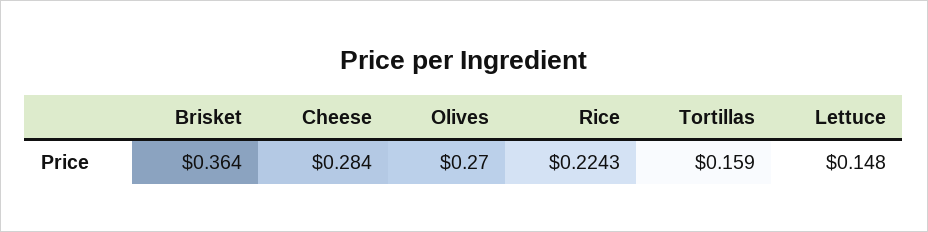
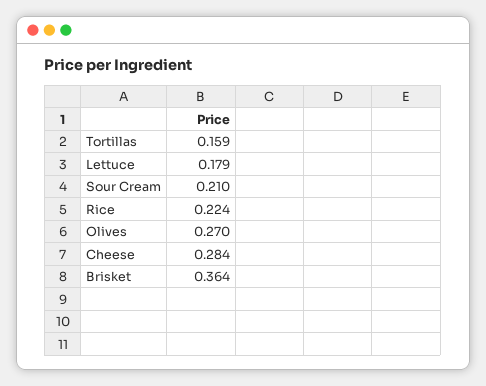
Lettuce: 0.148 -> 0.179
Sour Cream: none -> 0.21

